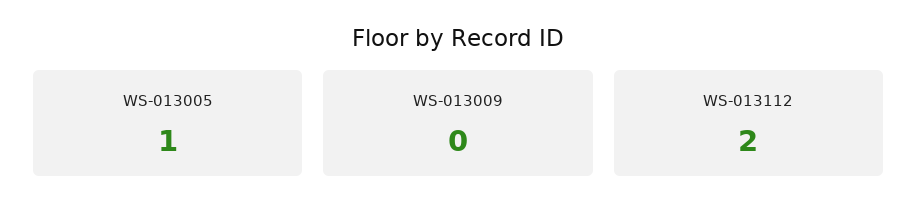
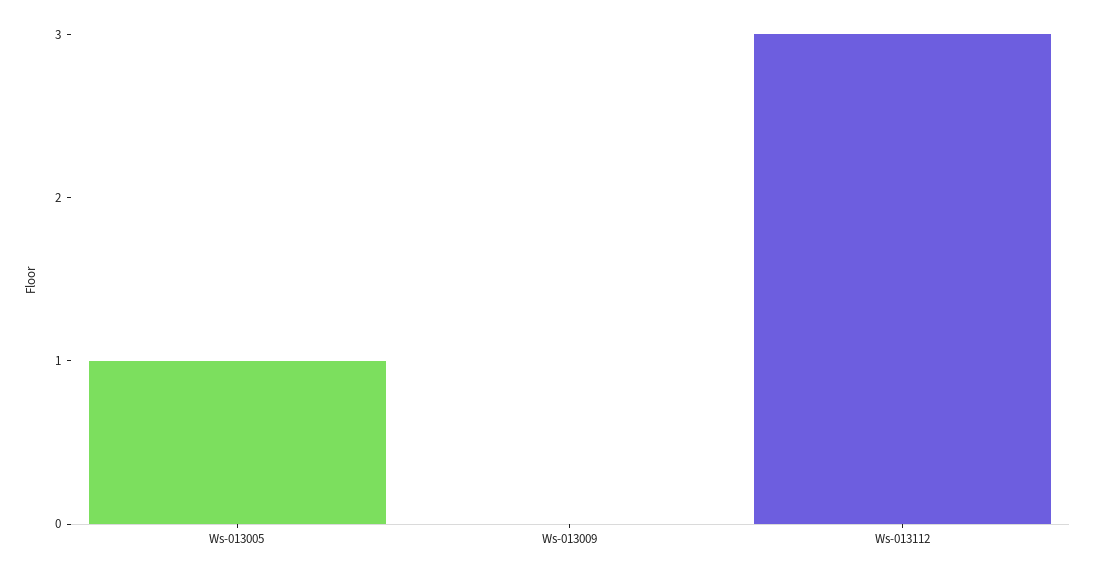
WS-013112: 2 -> 3

